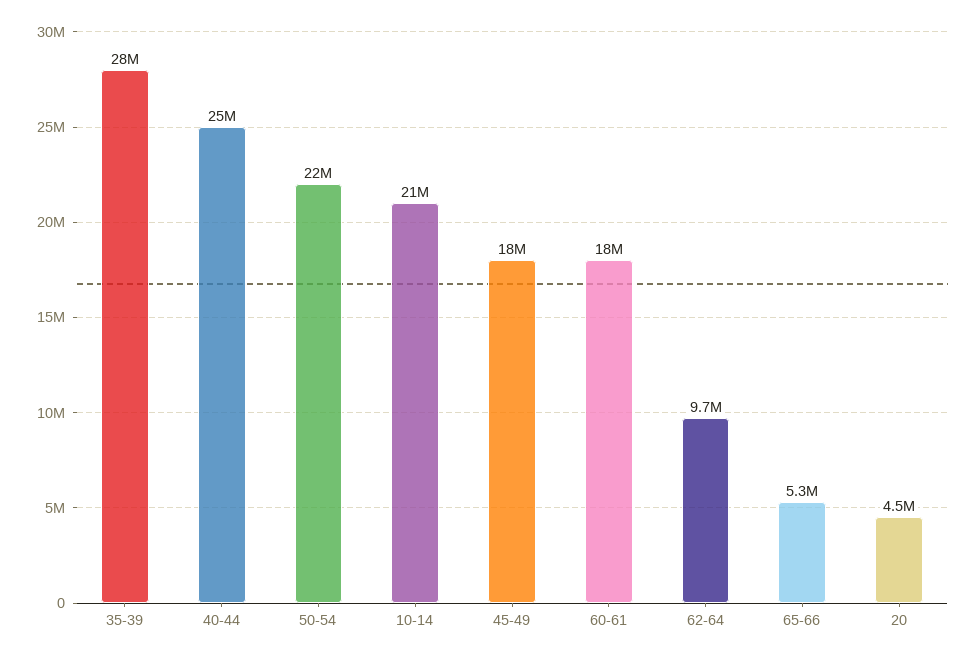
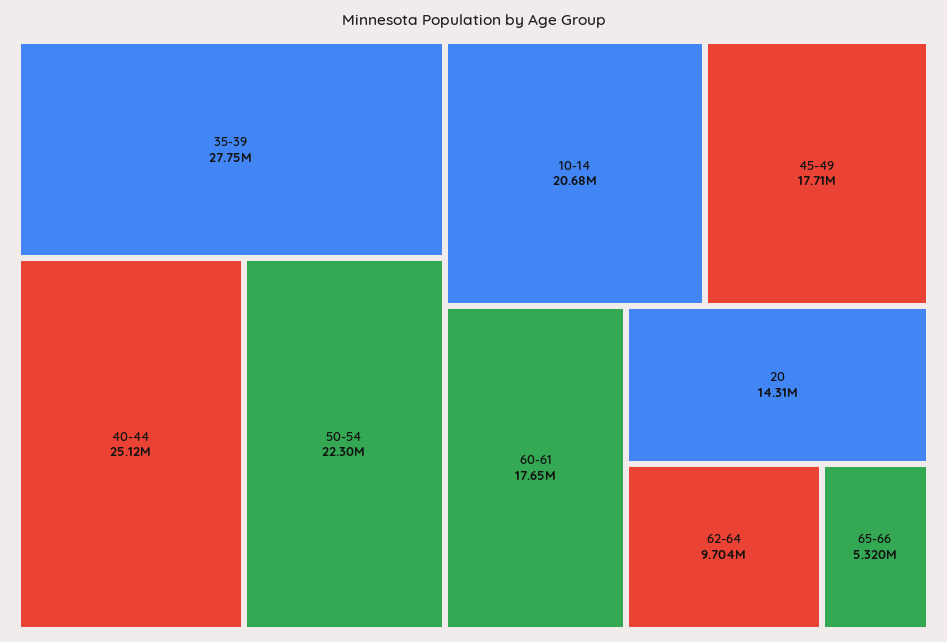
20: 4500000 -> 14310000

